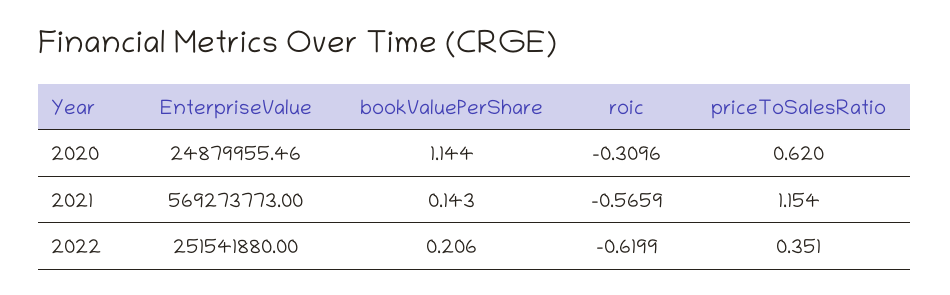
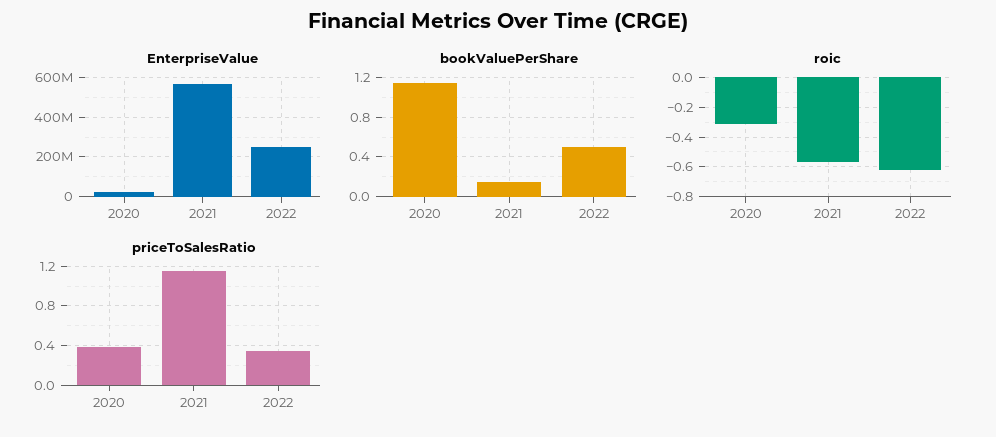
priceToSalesRatio, 2020: 0.62 -> 0.4
bookValuePerShare, 2022: 0.206 -> 0.5

